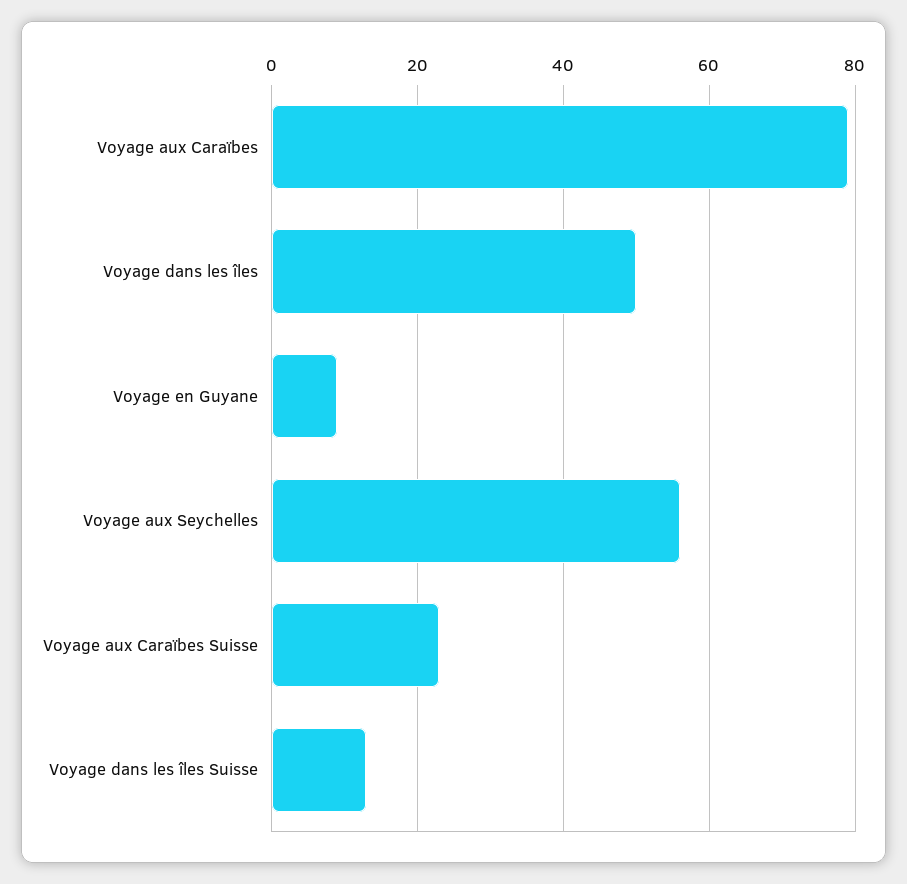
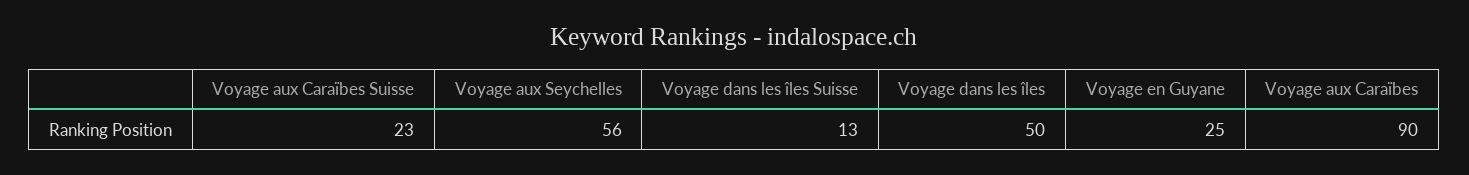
Voyage aux Caraïbes: 80 -> 90
Voyage en Guyane: 10 -> 25

